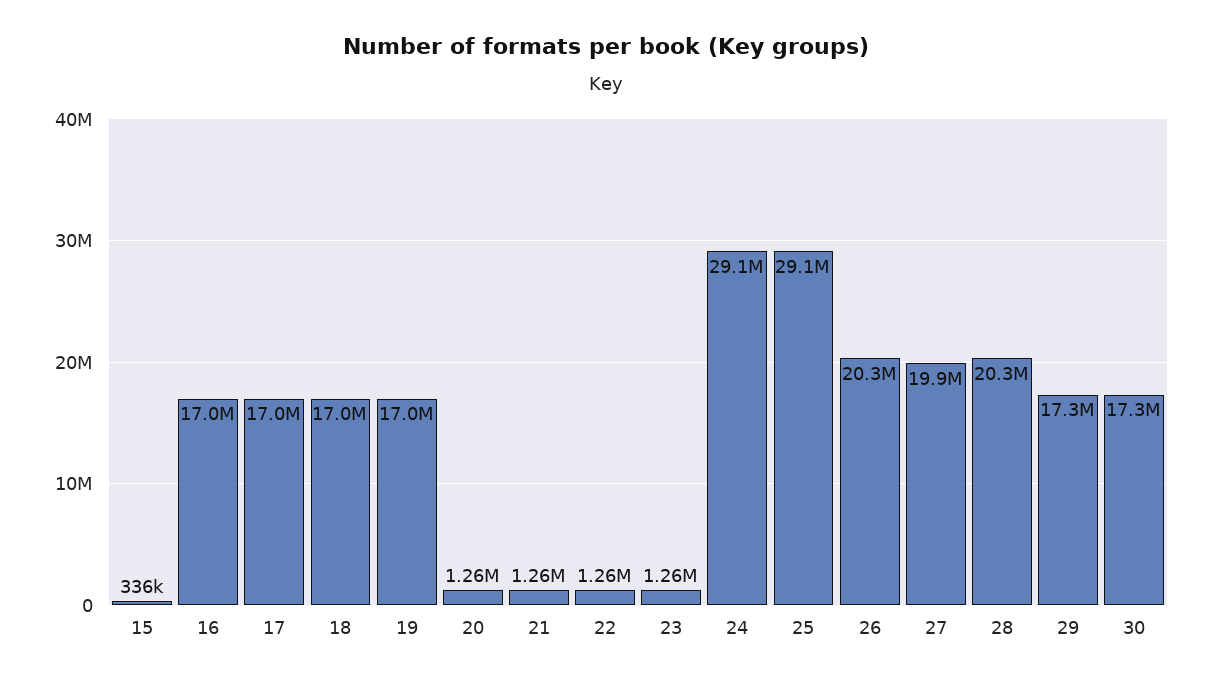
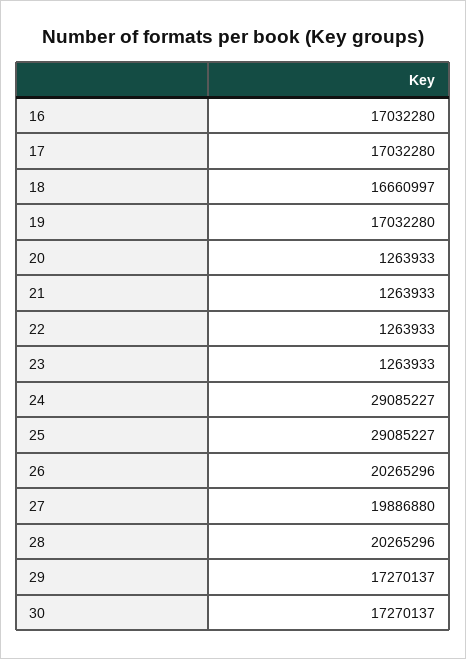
15: 336000 -> none
18: 17000000 -> 16660997

